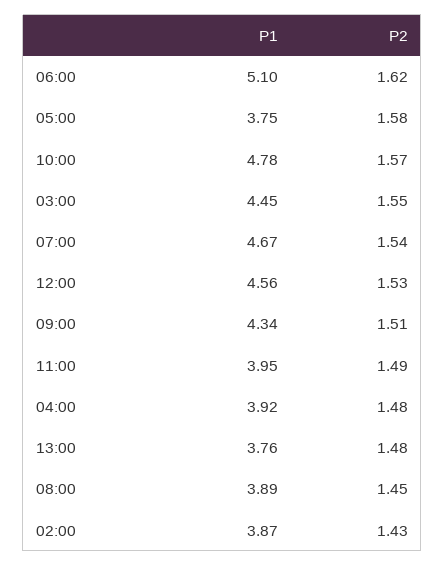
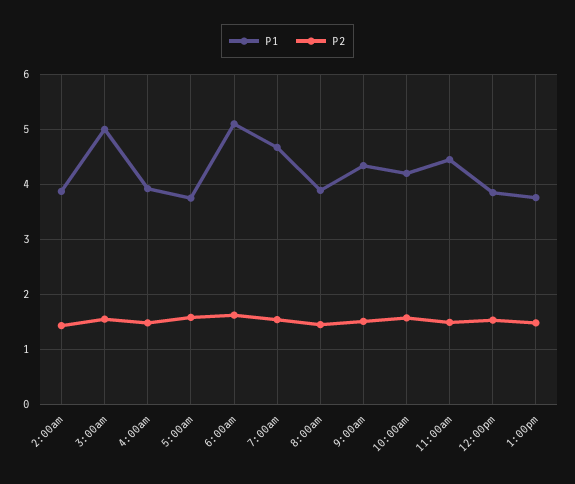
P1, 10:00: 4.78 -> 4.2
P1, 03:00: 4.45 -> 5
P1, 12:00: 4.56 -> 3.8
P1, 11:00: 3.95 -> 4.4

